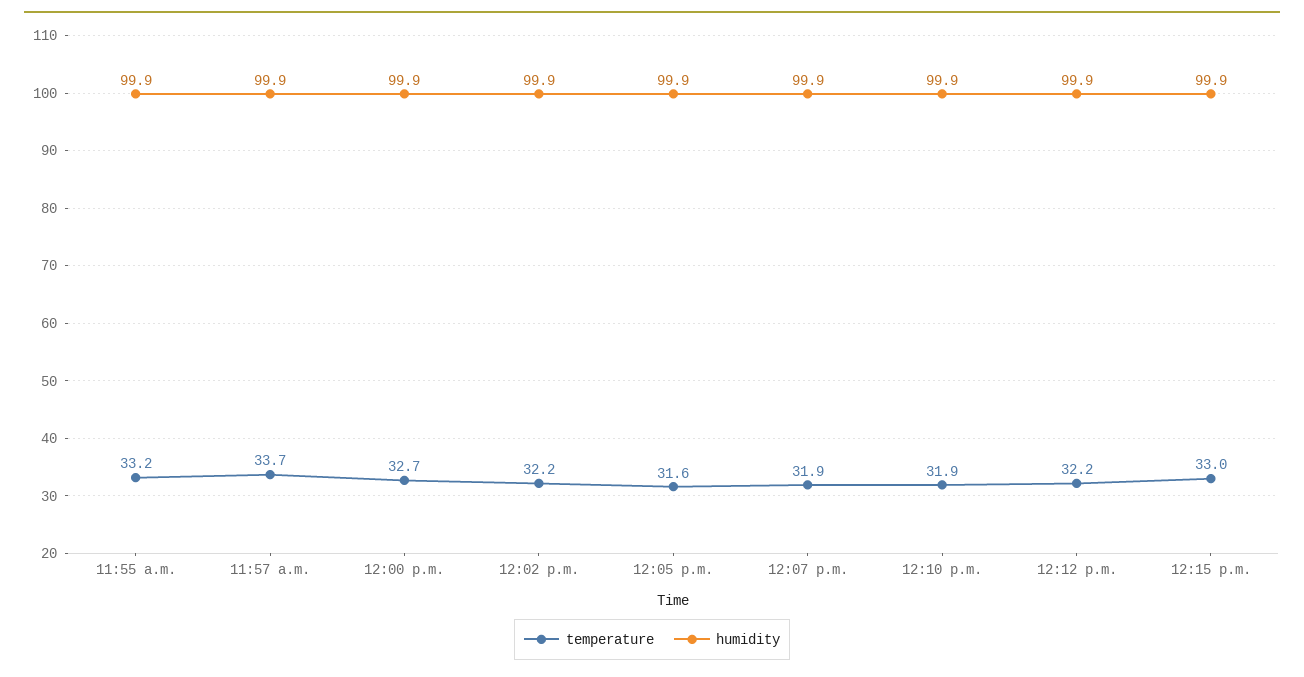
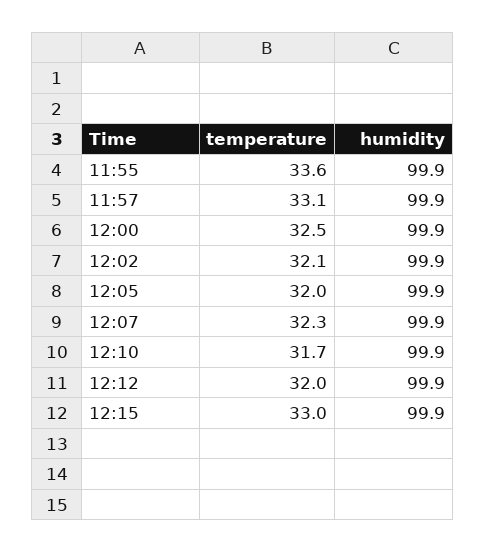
temperature, 11:55 a.m.: 33.2 -> 33.6
temperature, 11:57 a.m.: 33.7 -> 33.1
temperature, 12:00 p.m.: 32.7 -> 32.5
temperature, 12:02 p.m.: 32.2 -> 32.1
temperature, 12:05 p.m.: 31.6 -> 32
temperature, 12:07 p.m.: 31.9 -> 32.3
temperature, 12:10 p.m.: 31.9 -> 31.7
temperature, 12:12 p.m.: 32.2 -> 32

